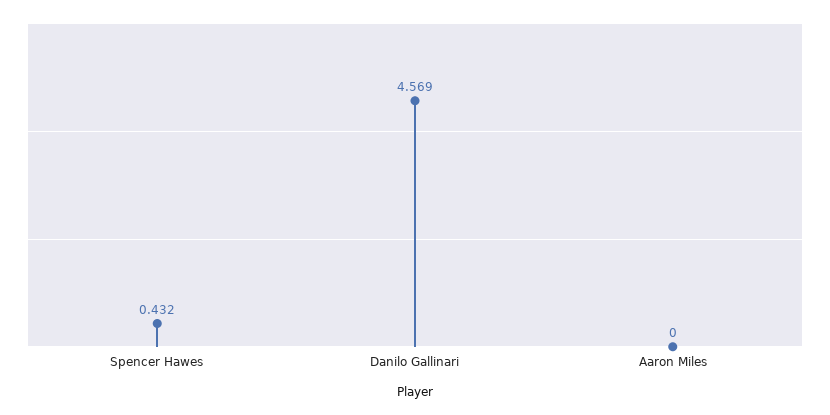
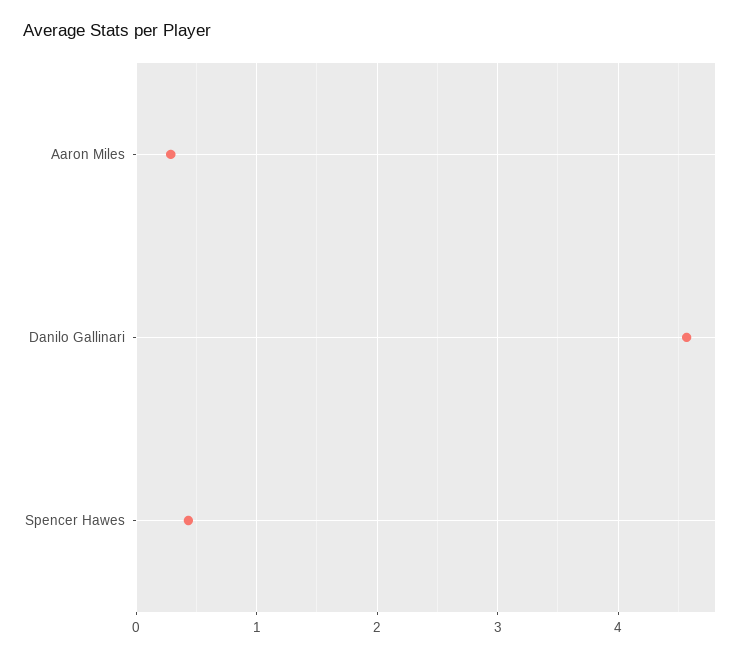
Aaron Miles: 0 -> 0.3

